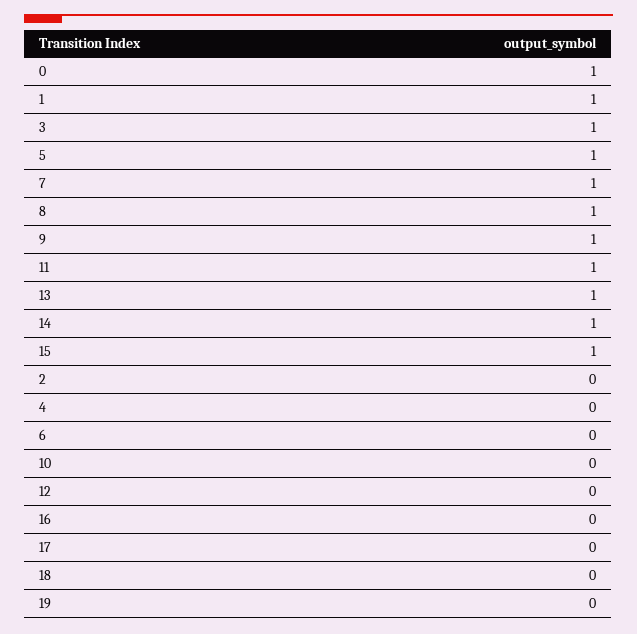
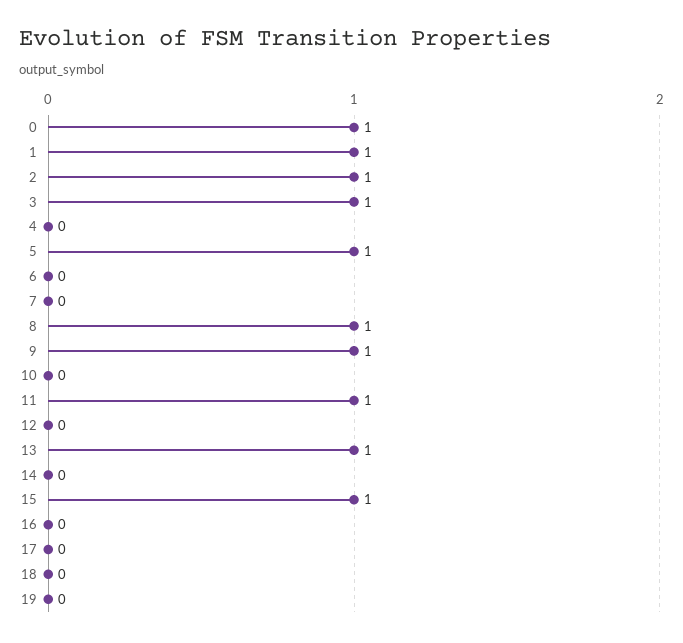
7: 1 -> 0
14: 1 -> 0
2: 0 -> 1

